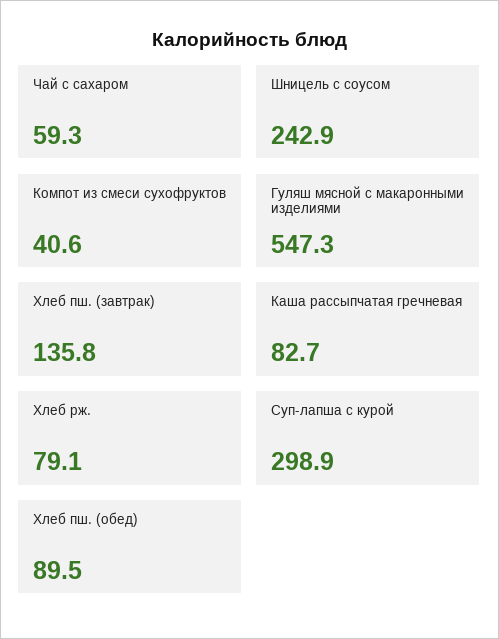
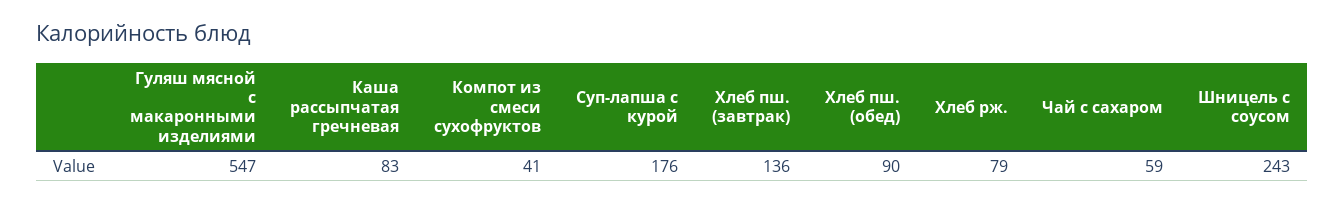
Суп-лапша с курой: 298.9 -> 176

